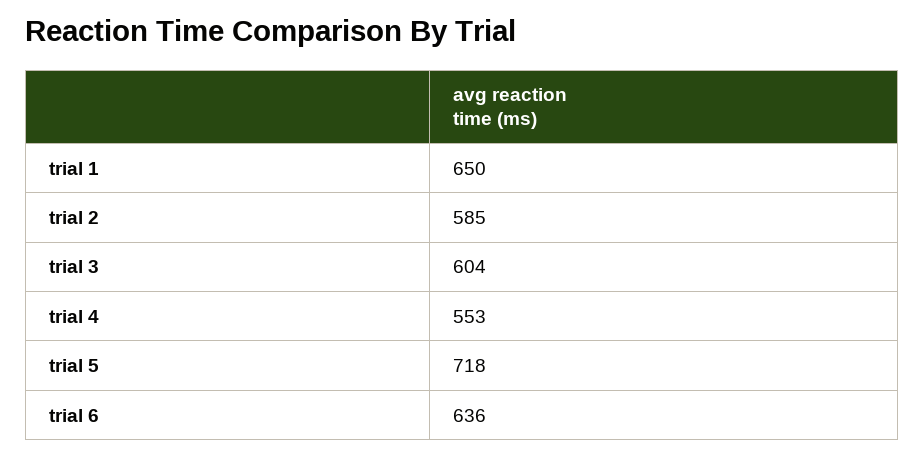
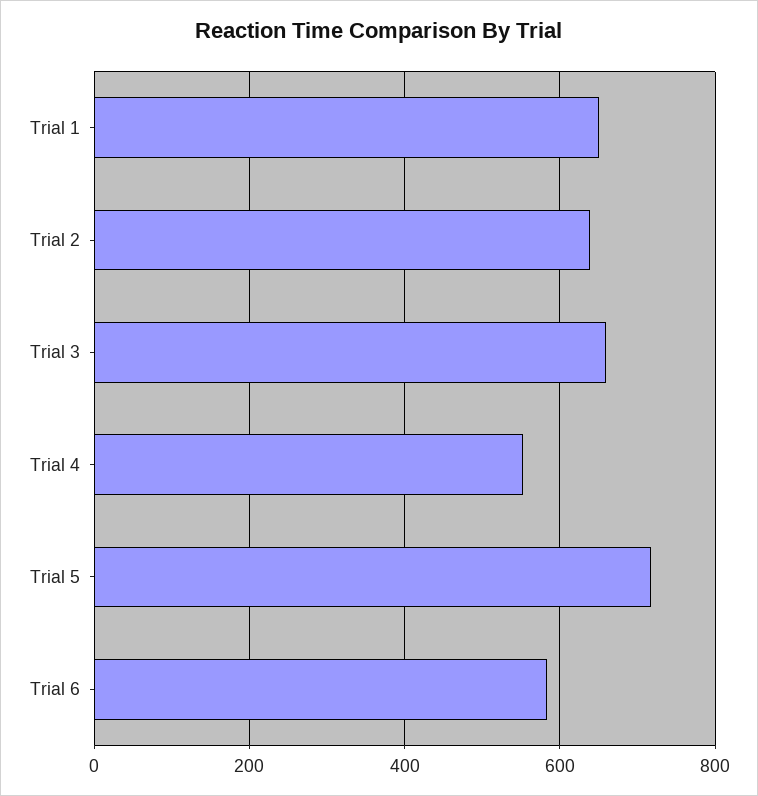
trial 2: 585 -> 640
trial 3: 604 -> 660
trial 6: 636 -> 580

